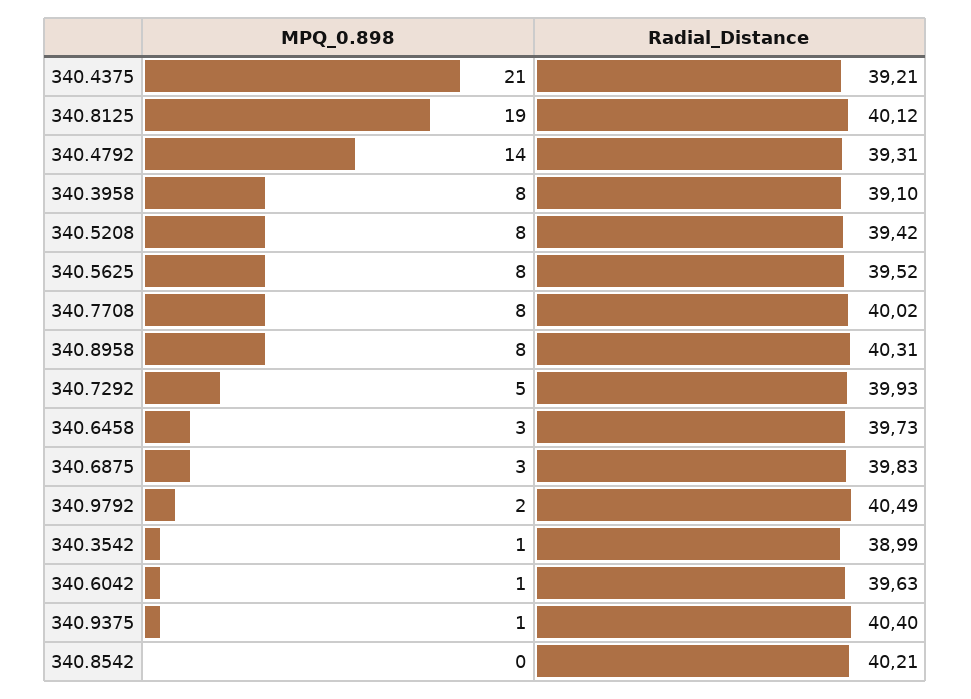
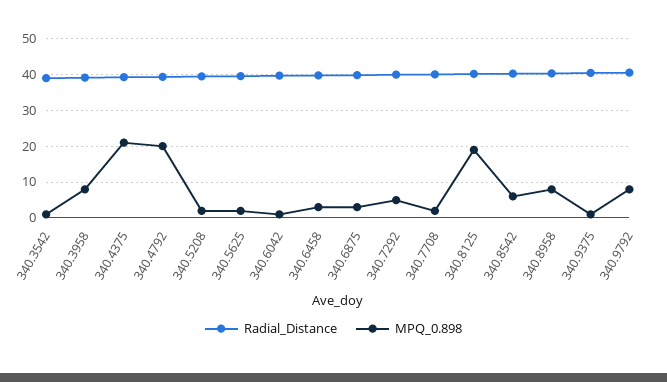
MPQ_0.898, 340.4792: 14 -> 20
MPQ_0.898, 340.5208: 8 -> 2
MPQ_0.898, 340.5625: 8 -> 2
MPQ_0.898, 340.7708: 8 -> 2
MPQ_0.898, 340.9792: 2 -> 8
MPQ_0.898, 340.8542: 0 -> 6

